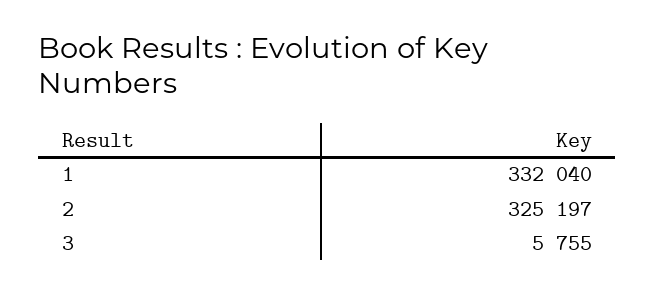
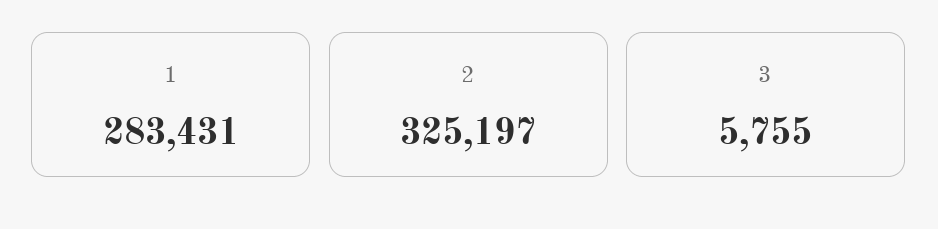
1: 332040 -> 283431

